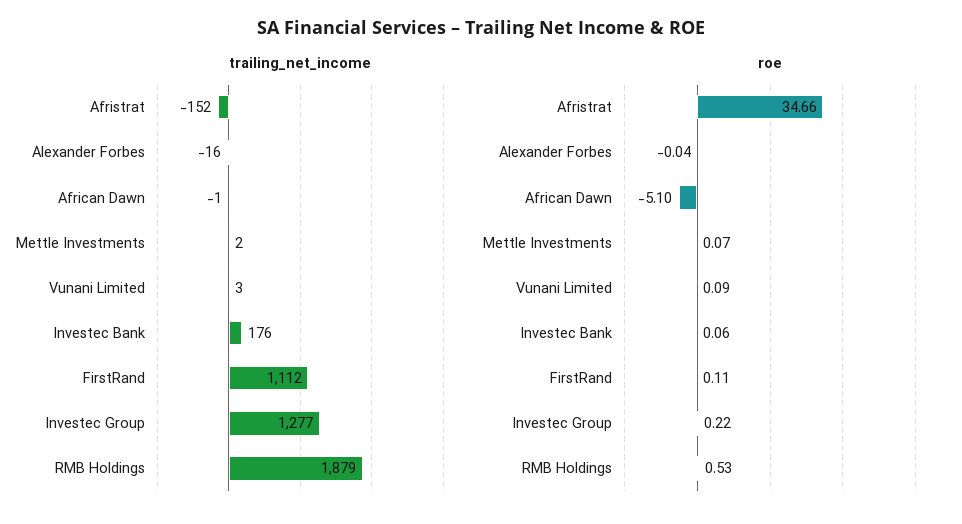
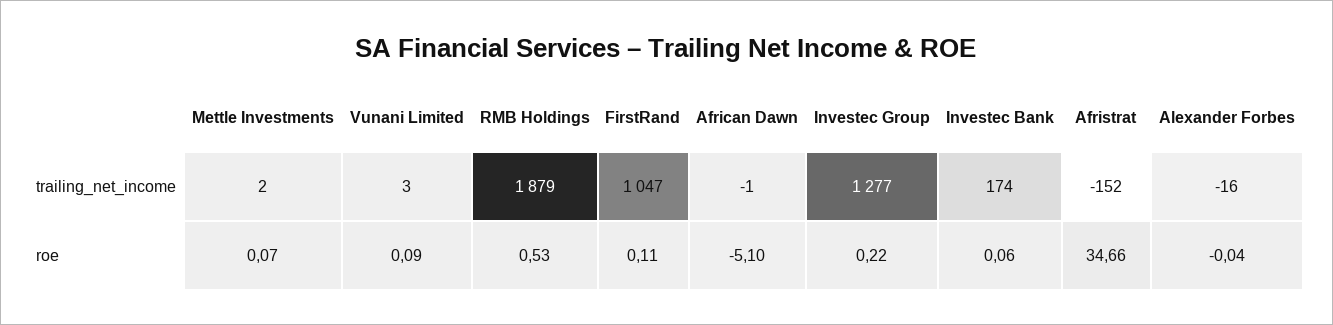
trailing_net_income, Investec Bank: 176 -> 174
trailing_net_income, FirstRand: 1112 -> 1047

